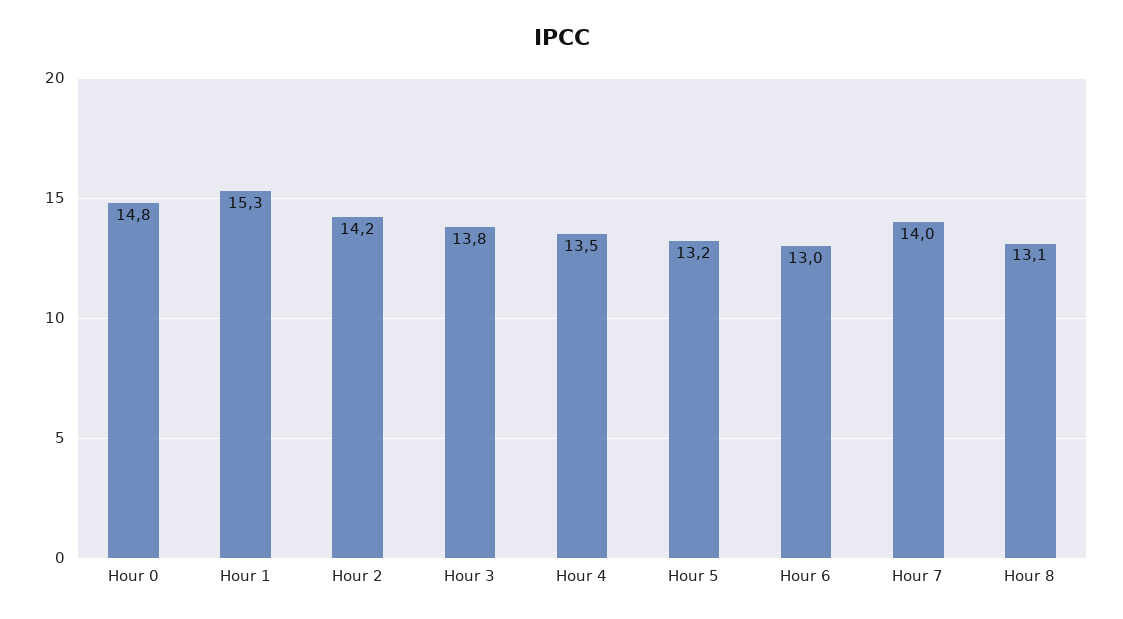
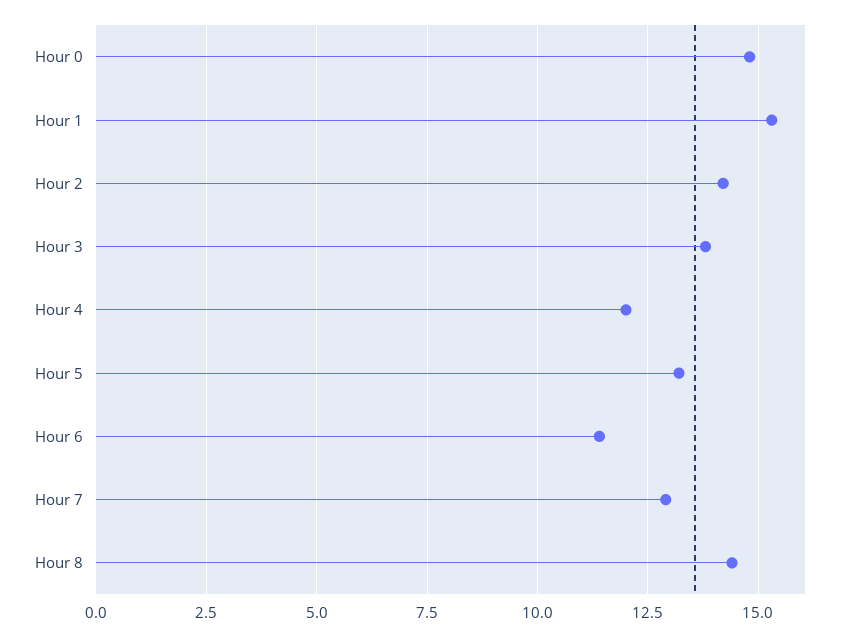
Hour 4: 13.5 -> 12
Hour 6: 13 -> 11.5
Hour 7: 14 -> 13
Hour 8: 13.1 -> 14.5

